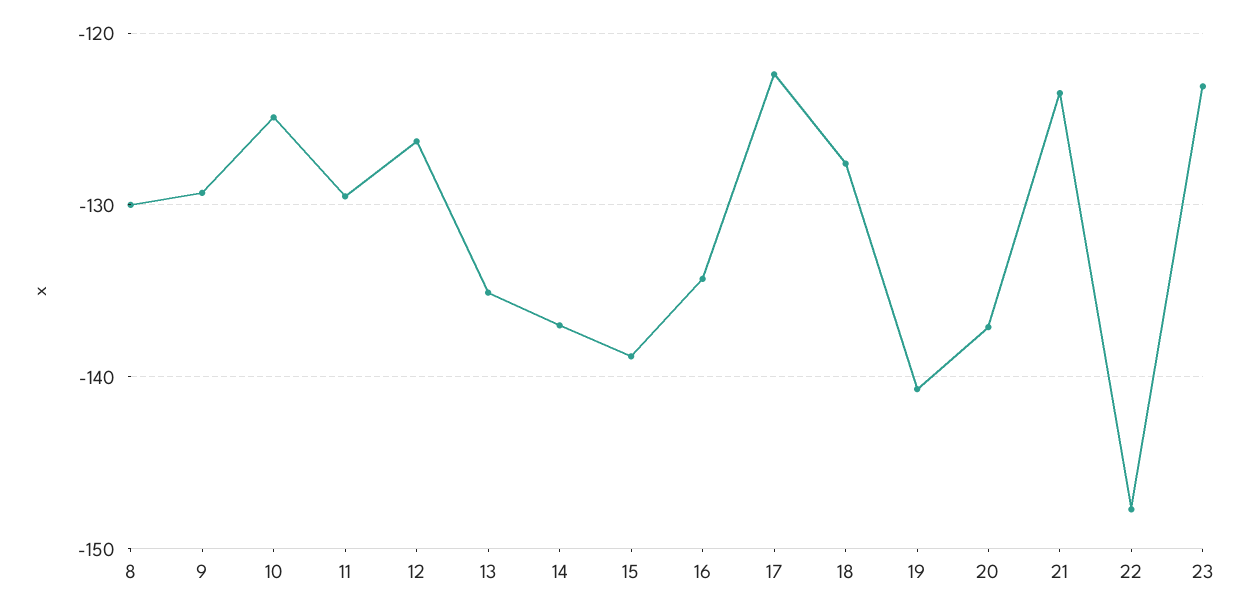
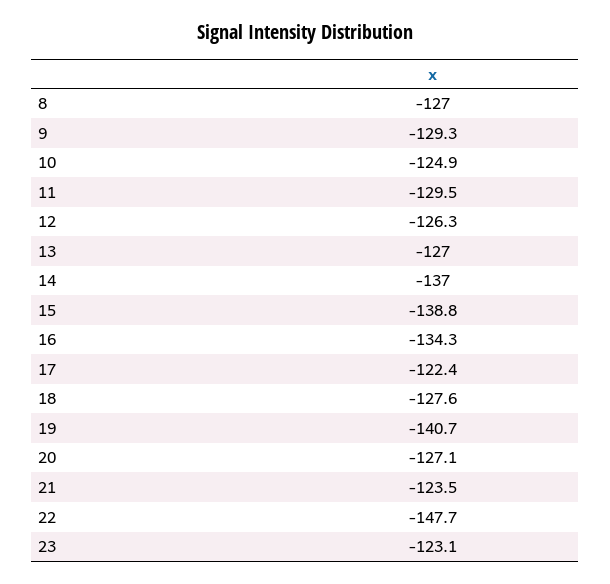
8: -130 -> -127
13: -135 -> -127
20: -137 -> -127.1

